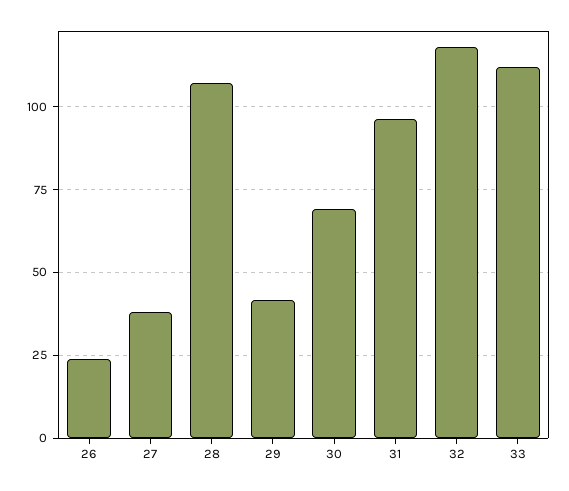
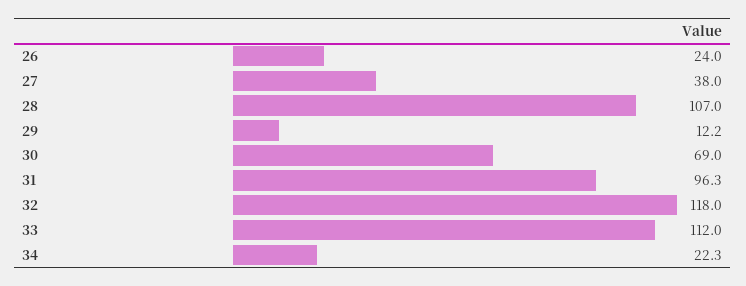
29: 42.5 -> 12.2
34: none -> 22.3

